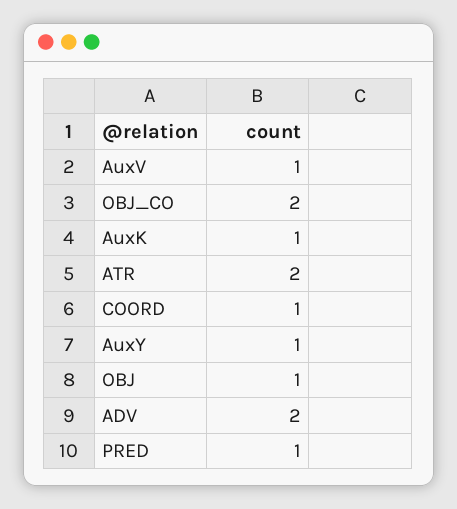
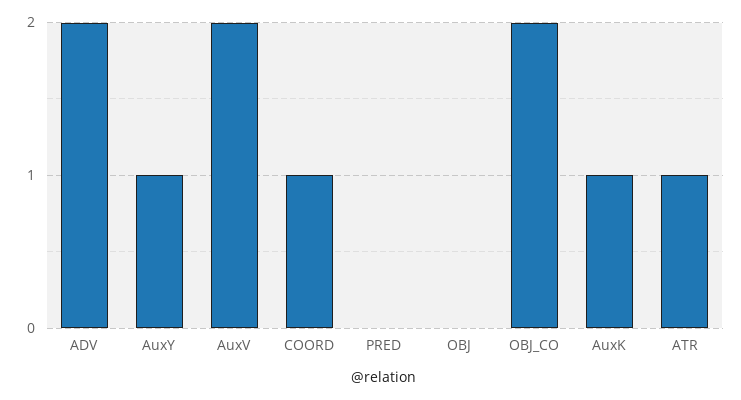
AuxV: 1 -> 2
ATR: 2 -> 1
OBJ: 1 -> 0
PRED: 1 -> 0

